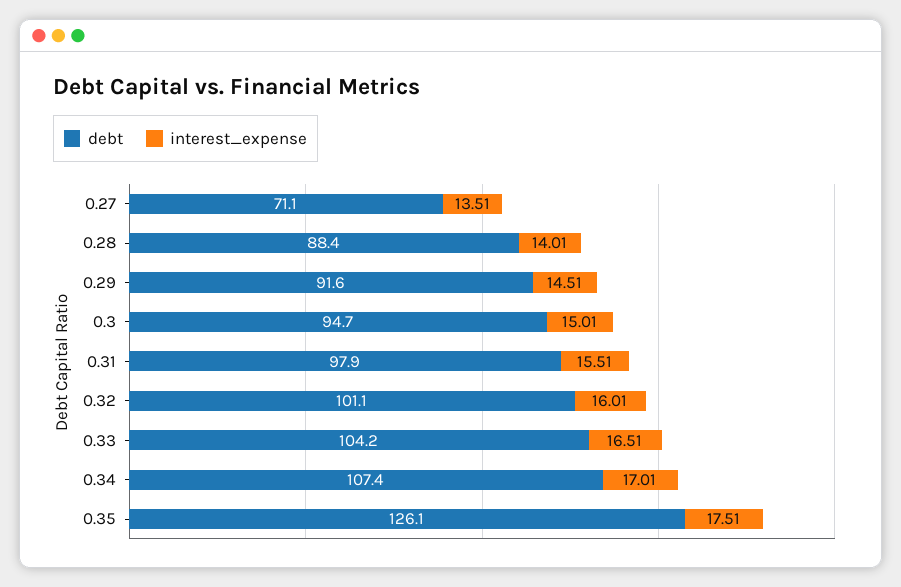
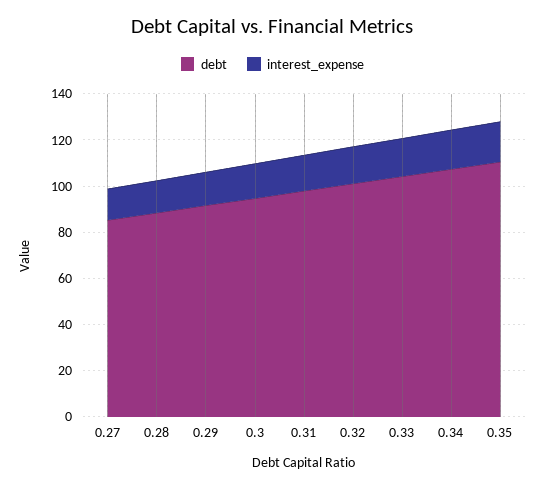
debt, 0.27: 71.1 -> 85
debt, 0.35: 126.1 -> 110

